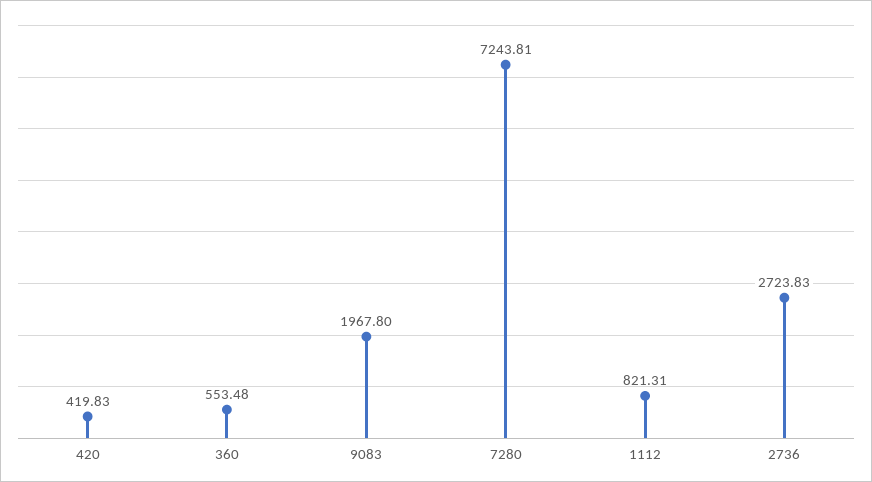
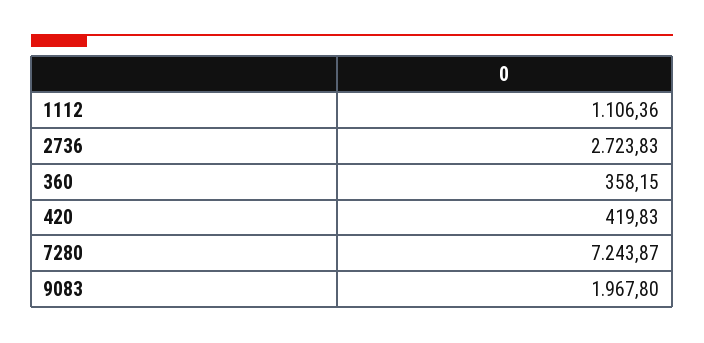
360: 553.48 -> 358.15
7280: 7243.81 -> 7243.87
1112: 821.31 -> 1106.36

